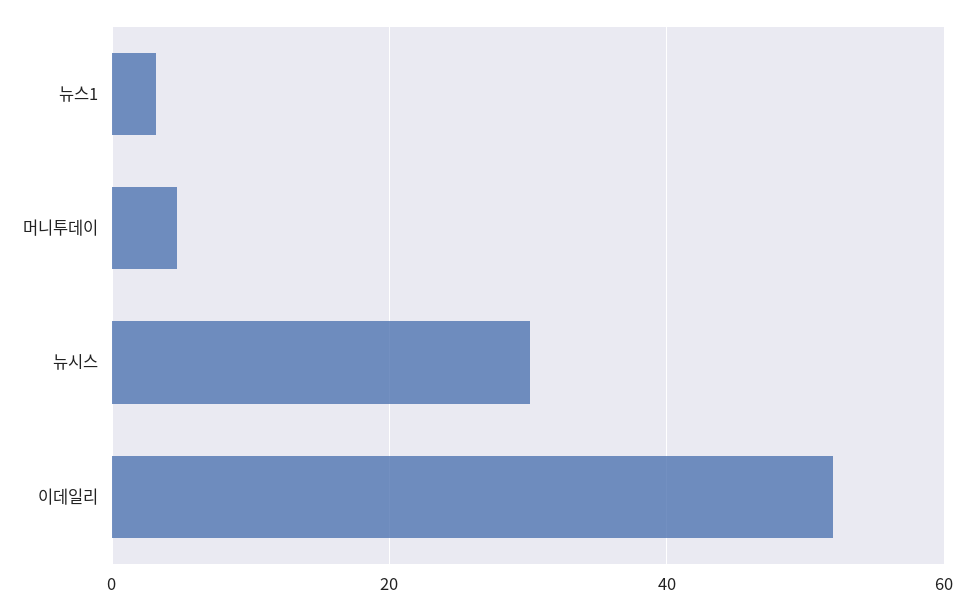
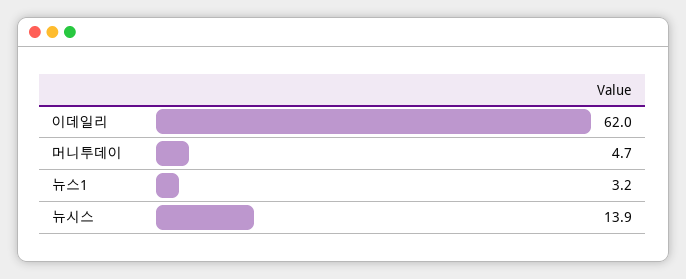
뉴시스: 30 -> 13.9
이데일리: 52 -> 62

